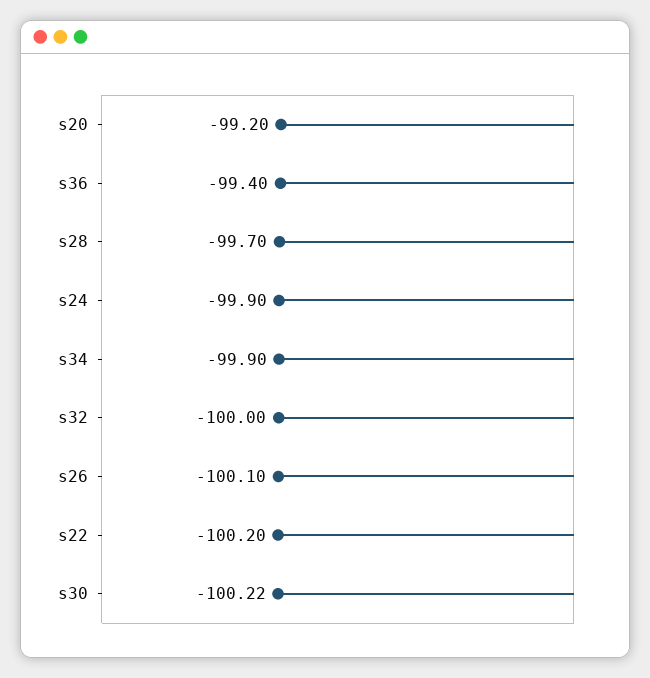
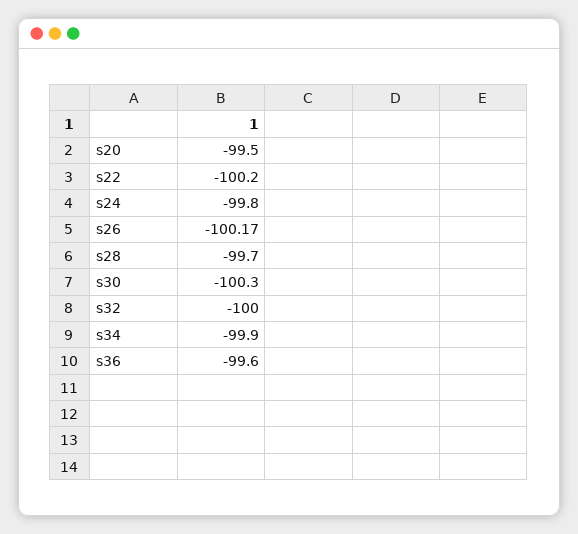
s20: -99.2 -> -99.5
s36: -99.4 -> -99.6
s24: -99.9 -> -99.8
s26: -100.1 -> -100.17
s30: -100.22 -> -100.3

